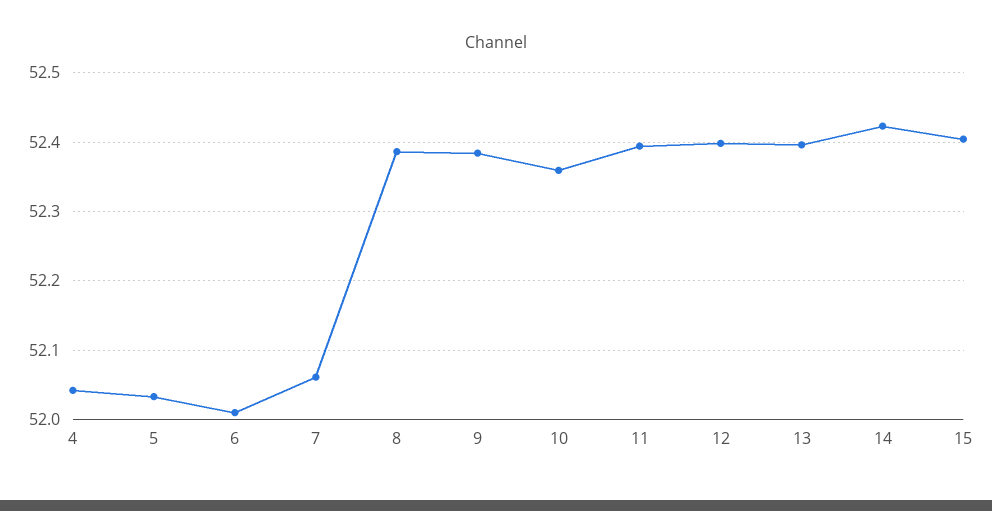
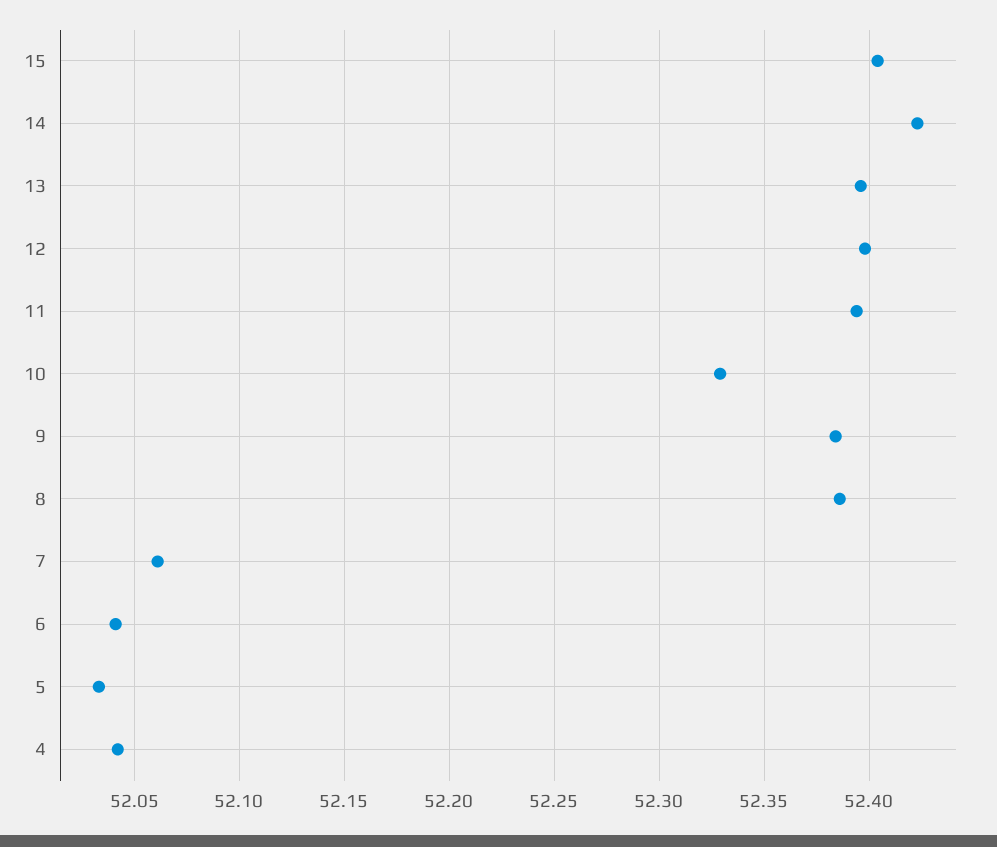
6: 52.01 -> 52.04
10: 52.36 -> 52.33

